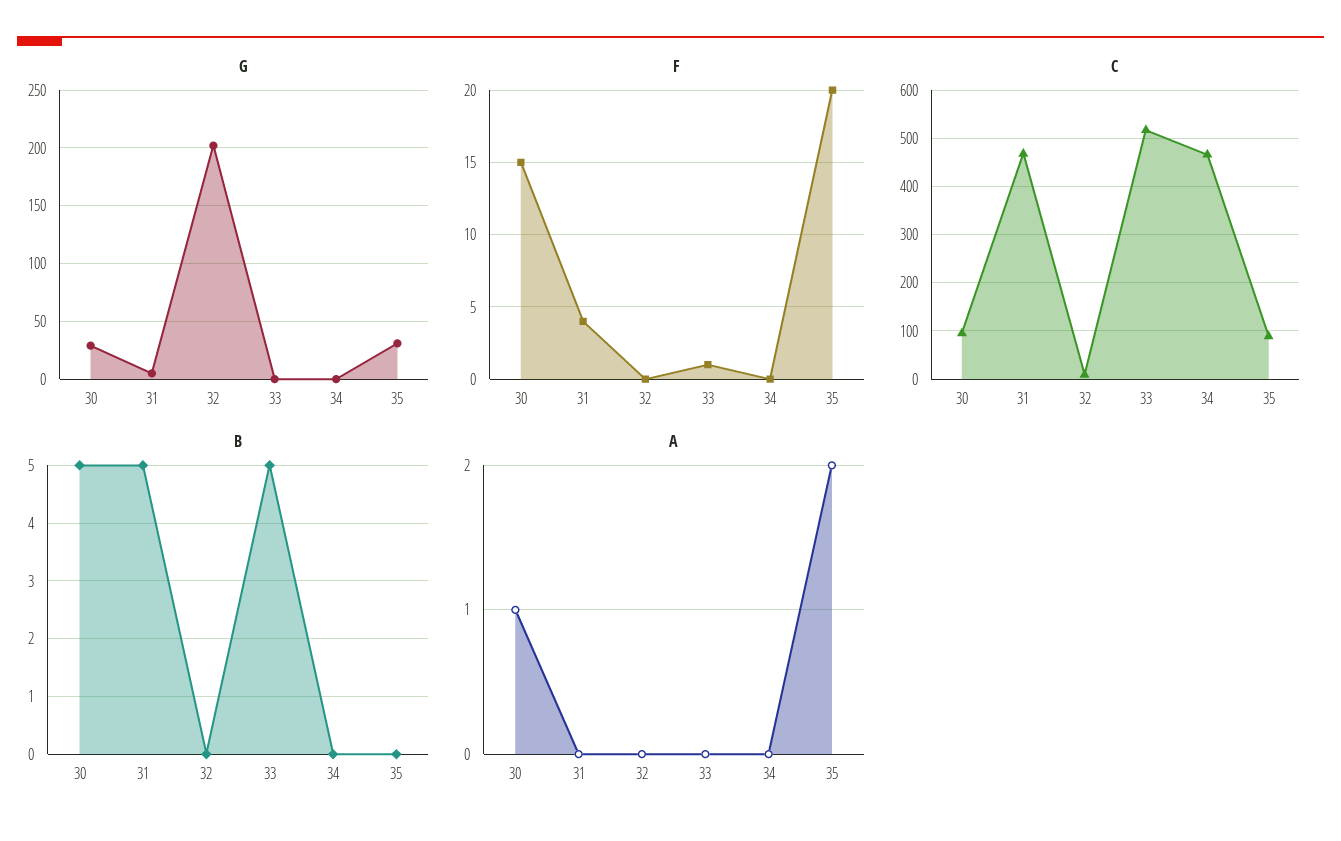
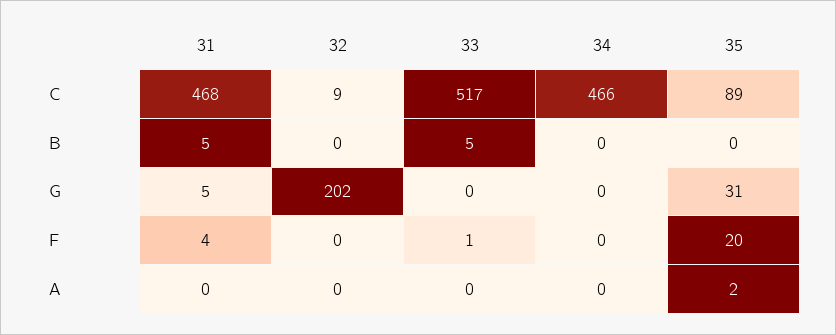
G, 30: 30 -> none
F, 30: 15 -> none
C, 30: 100 -> none
B, 30: 5 -> none
A, 30: 1 -> none

